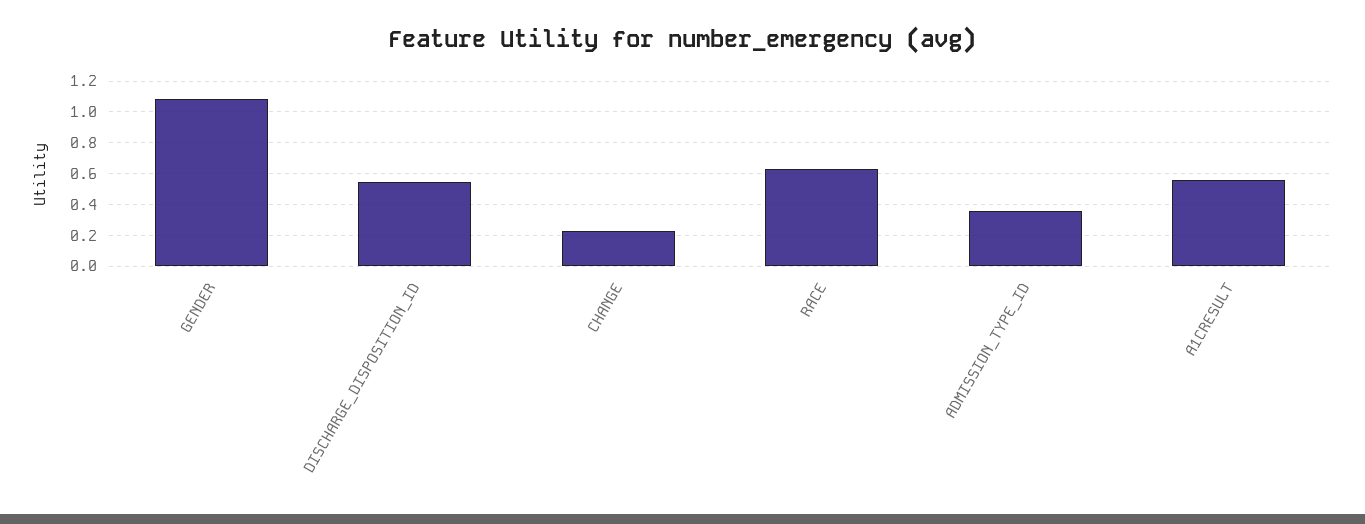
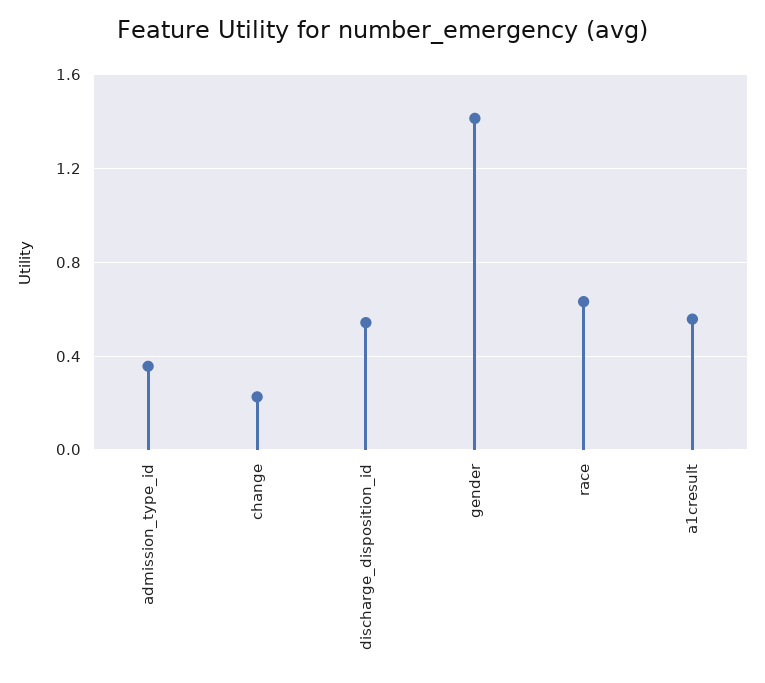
GENDER: 1.1 -> 1.4

